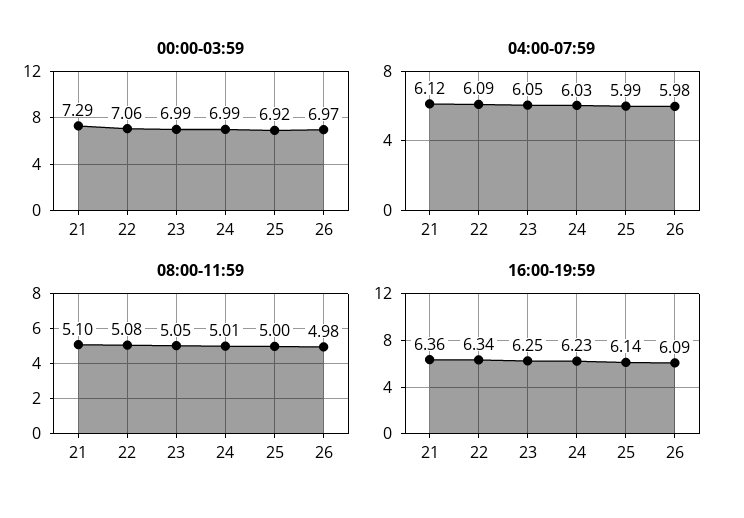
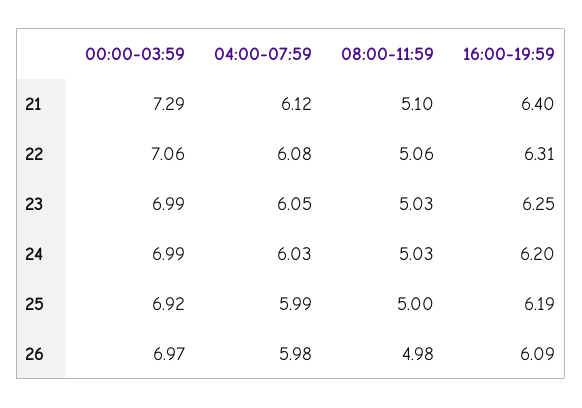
04:00-07:59, 22: 6.09 -> 6.08
08:00-11:59, 22: 5.08 -> 5.06
08:00-11:59, 23: 5.05 -> 5.03
08:00-11:59, 24: 5.01 -> 5.03
16:00-19:59, 21: 6.36 -> 6.4
16:00-19:59, 22: 6.34 -> 6.31
16:00-19:59, 24: 6.23 -> 6.2
16:00-19:59, 25: 6.14 -> 6.19

